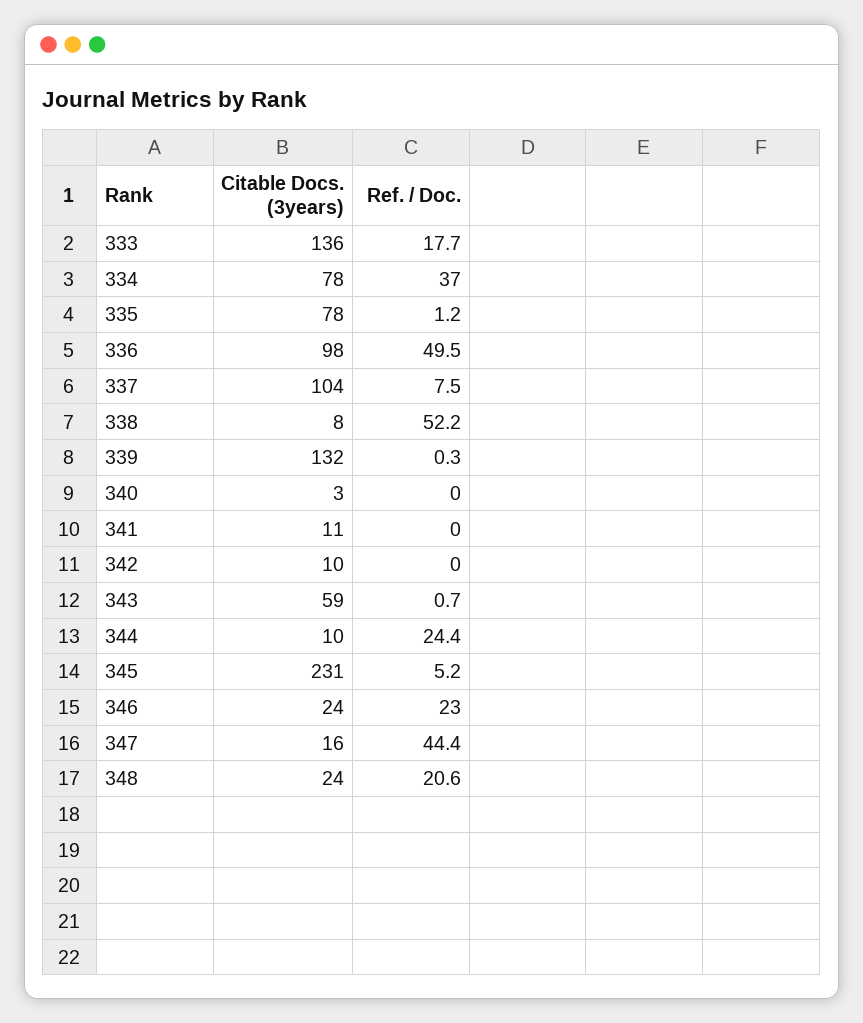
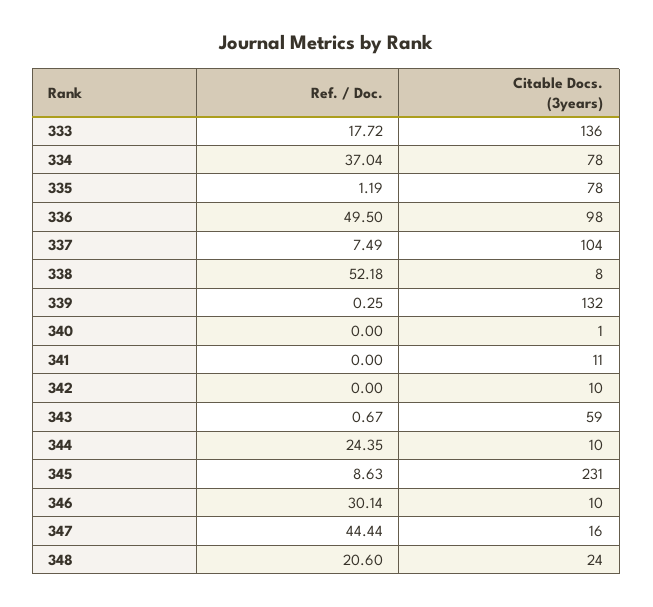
Citable Docs. (3years), 340: 3 -> 1
Ref. / Doc., 345: 5.2 -> 8.63
Citable Docs. (3years), 346: 24 -> 10
Ref. / Doc., 346: 23 -> 30.14

